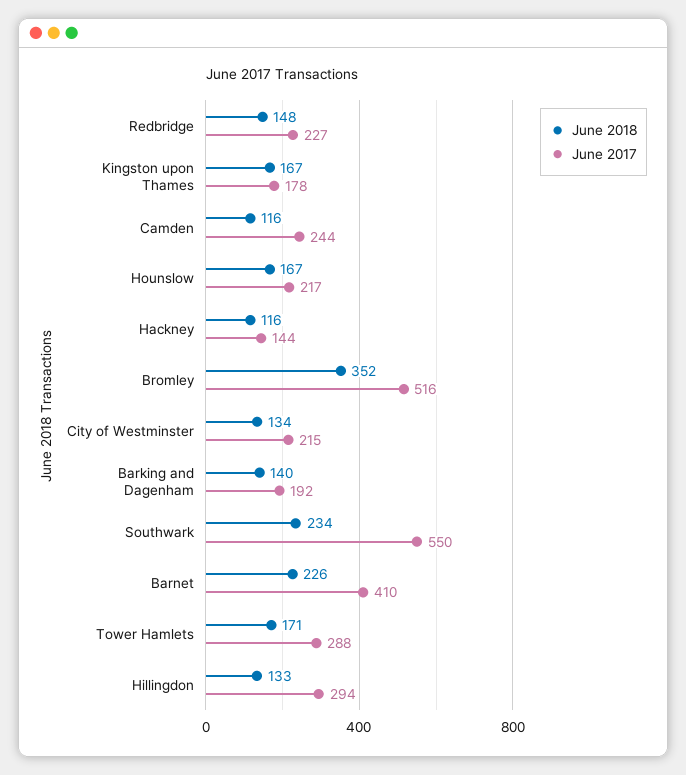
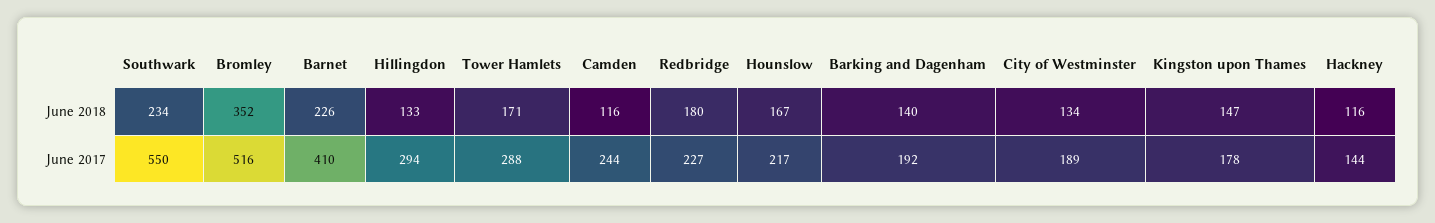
June 2018, Redbridge: 148 -> 180
June 2018, Kingston upon Thames: 167 -> 147
June 2017, City of Westminster: 215 -> 189

